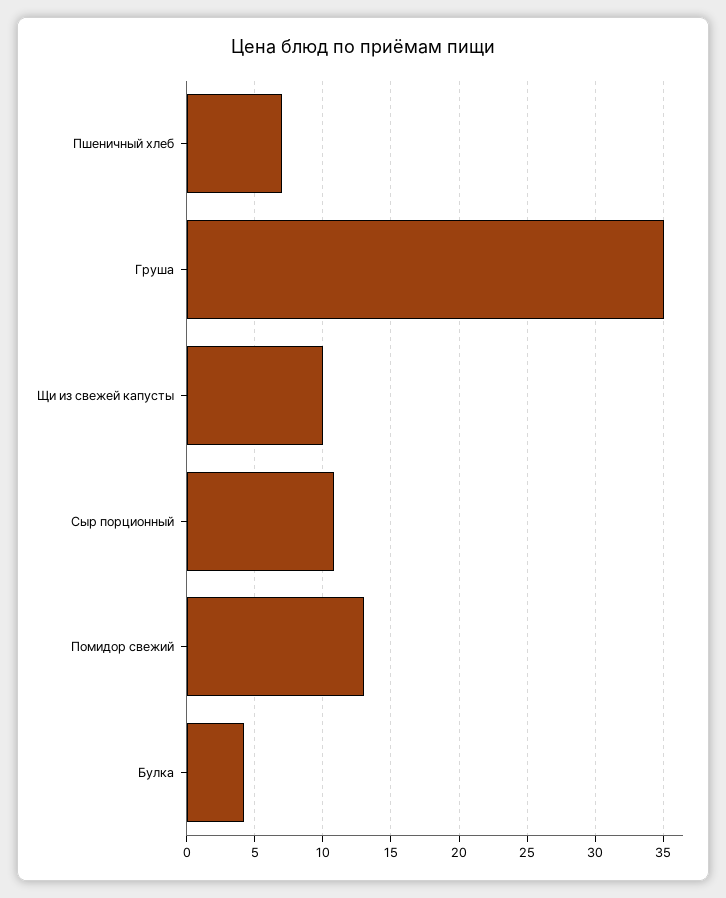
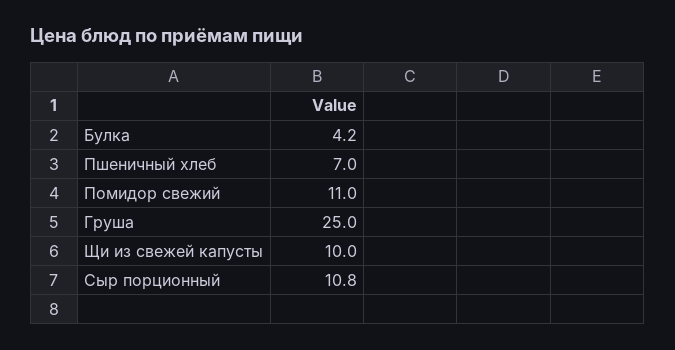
Груша: 35 -> 25
Помидор свежий: 13 -> 11

